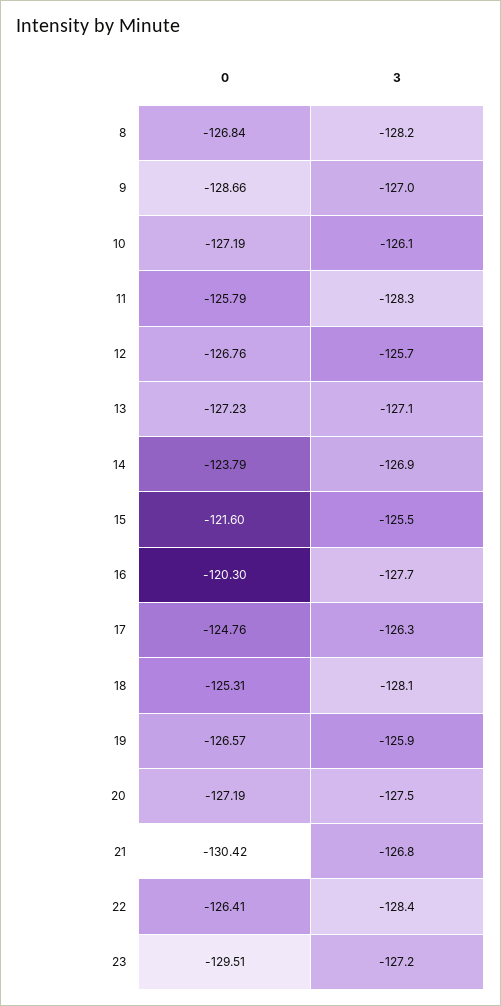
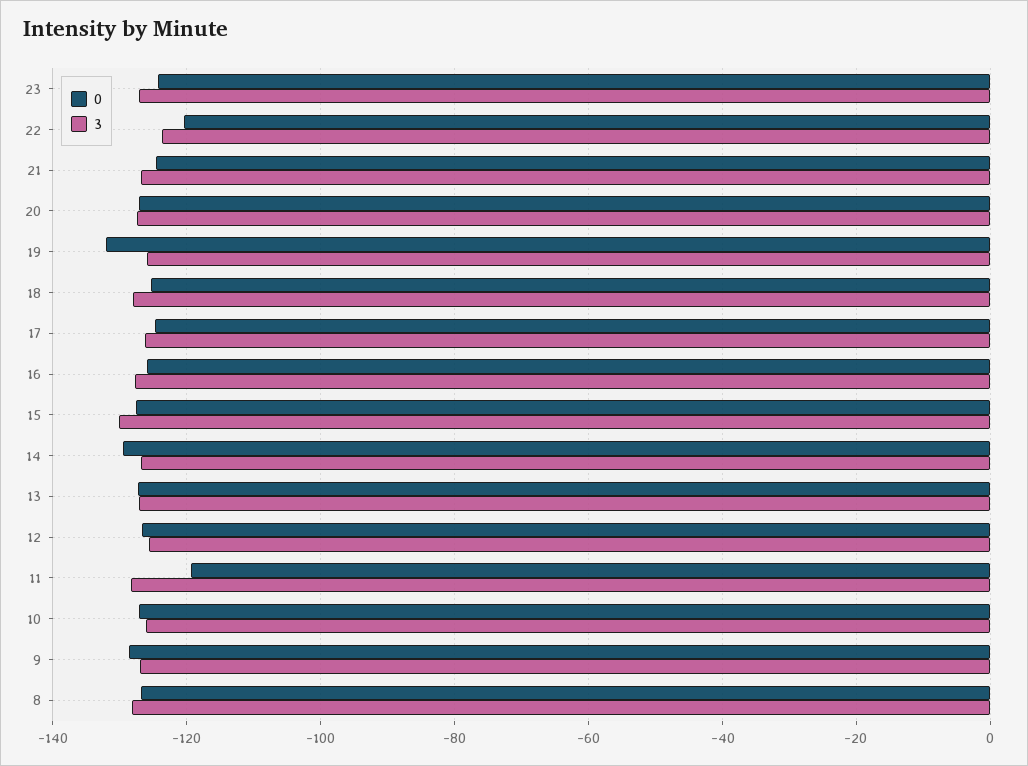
0, 11: -125.79 -> -120
0, 14: -123.79 -> -130
0, 15: -121.6 -> -128
3, 15: -125.5 -> -130
0, 16: -120.3 -> -126
0, 19: -126.57 -> -132
0, 21: -130.42 -> -124
0, 22: -126.41 -> -120
3, 22: -128.4 -> -124
0, 23: -129.51 -> -124

